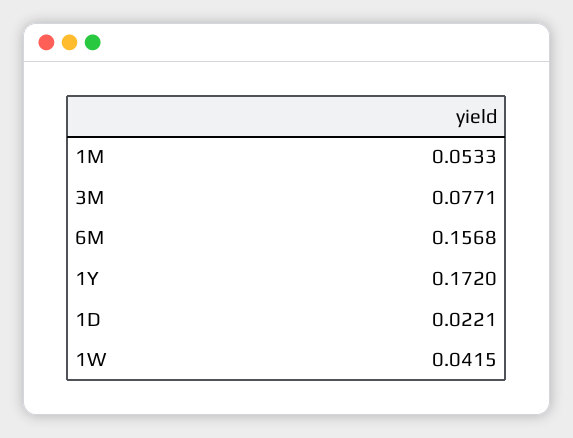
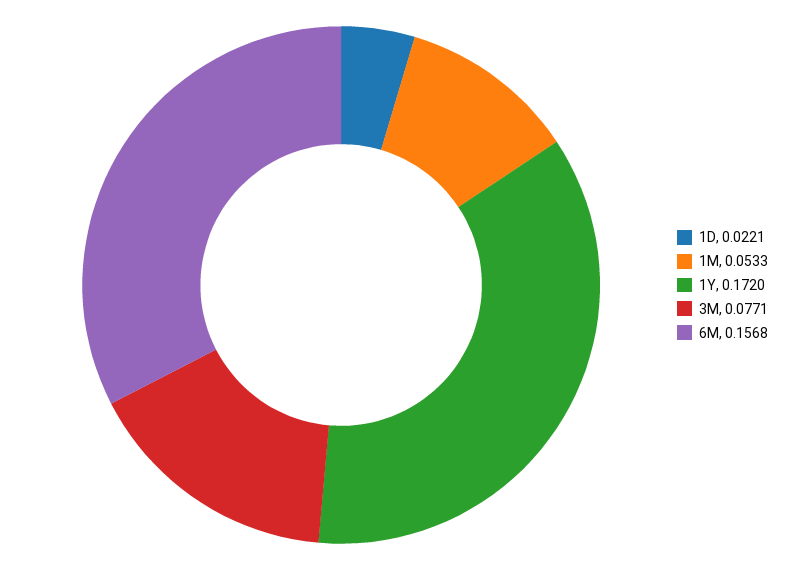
1W: 0.0415 -> none

